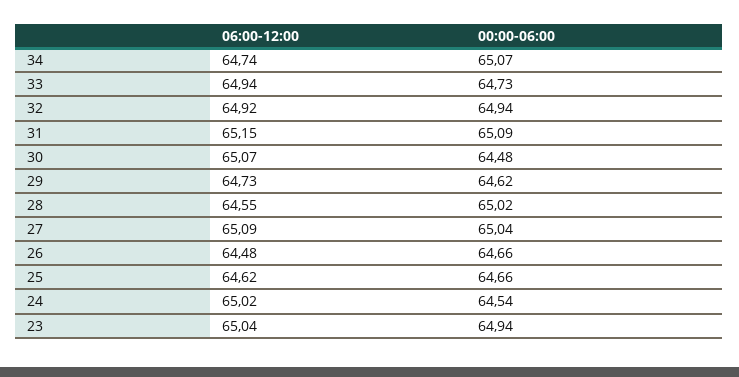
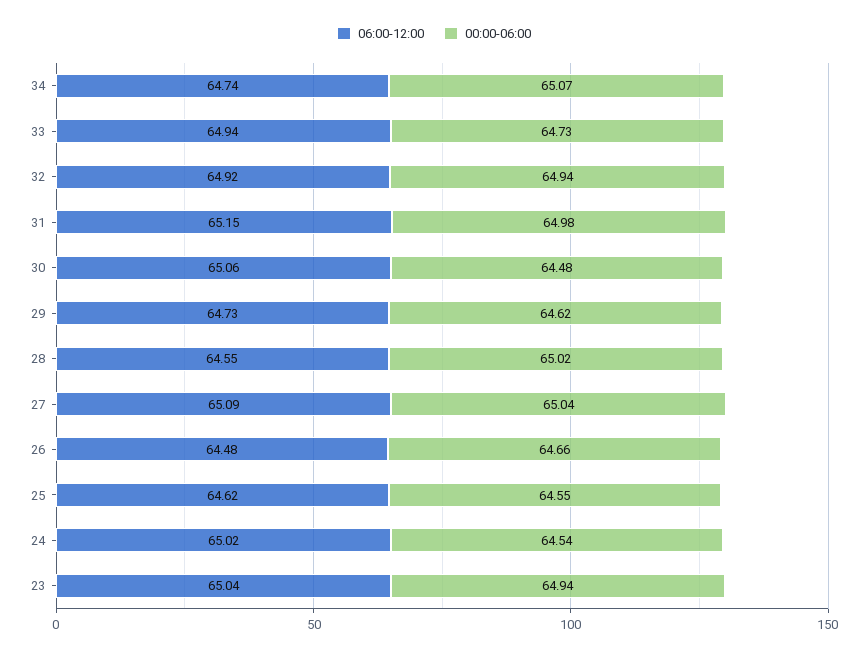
00:00-06:00, 31: 65.09 -> 64.98
06:00-12:00, 30: 65.07 -> 65.06
00:00-06:00, 25: 64.66 -> 64.55

